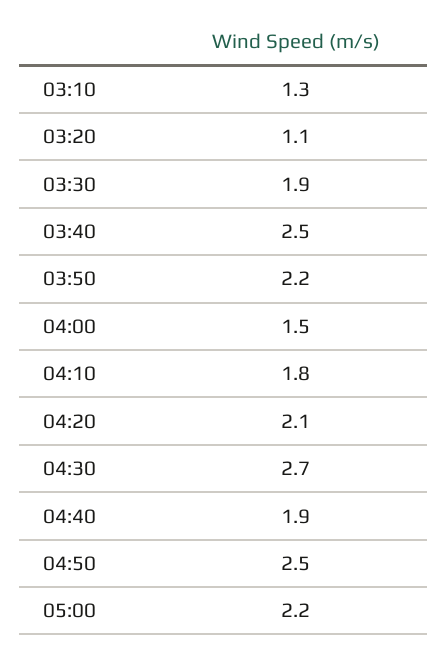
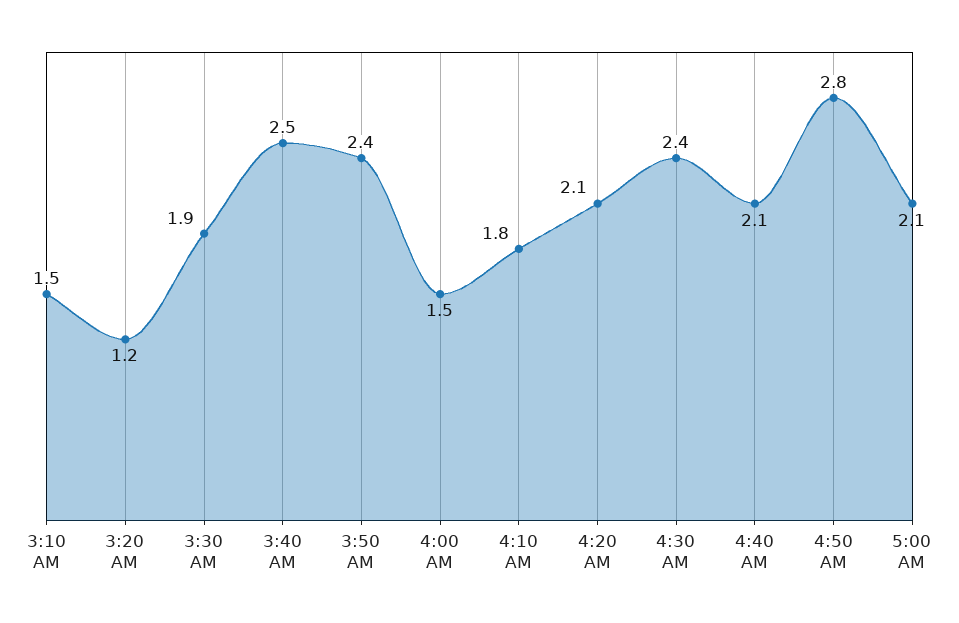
03:10: 1.3 -> 1.5
03:20: 1.1 -> 1.2
03:50: 2.2 -> 2.4
04:30: 2.7 -> 2.4
04:40: 1.9 -> 2.1
04:50: 2.5 -> 2.8
05:00: 2.2 -> 2.1

